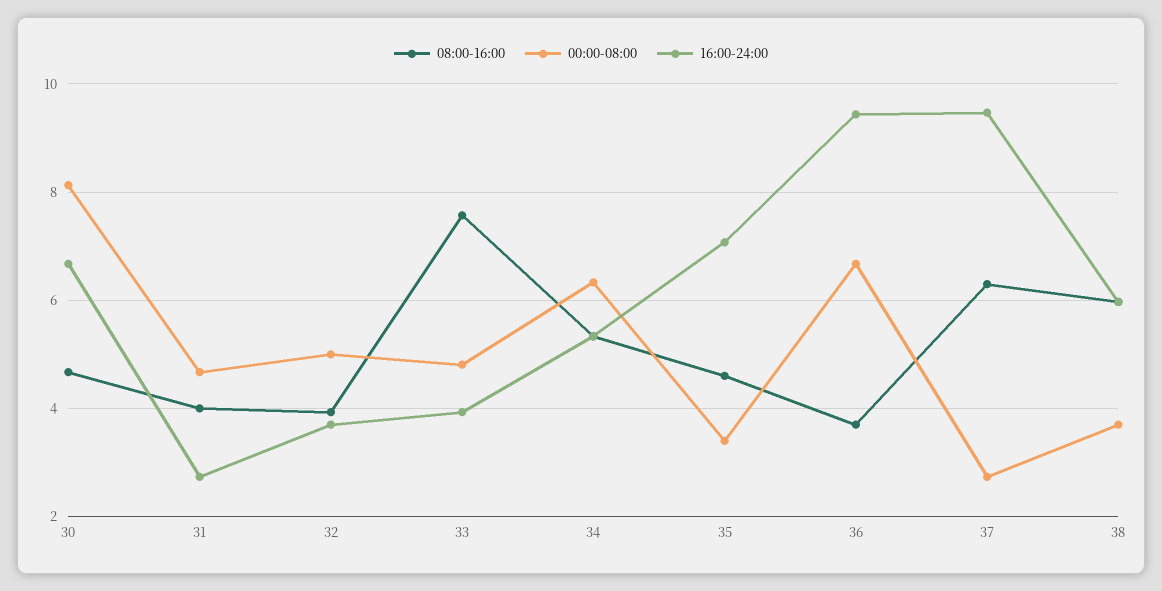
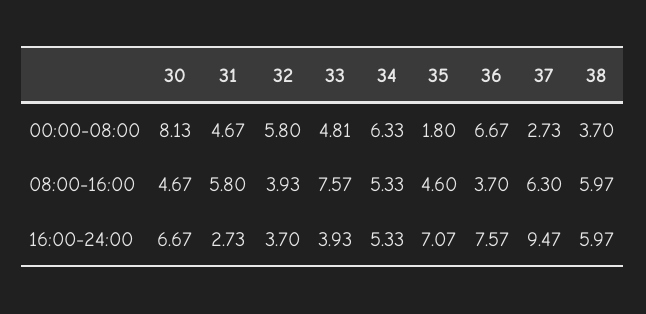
08:00-16:00, 31: 4 -> 5.8
00:00-08:00, 32: 5 -> 5.8
00:00-08:00, 35: 3.4 -> 1.8
16:00-24:00, 36: 9.4 -> 7.57

